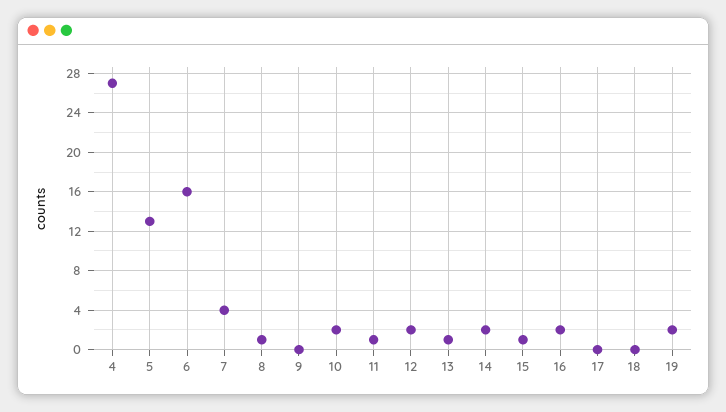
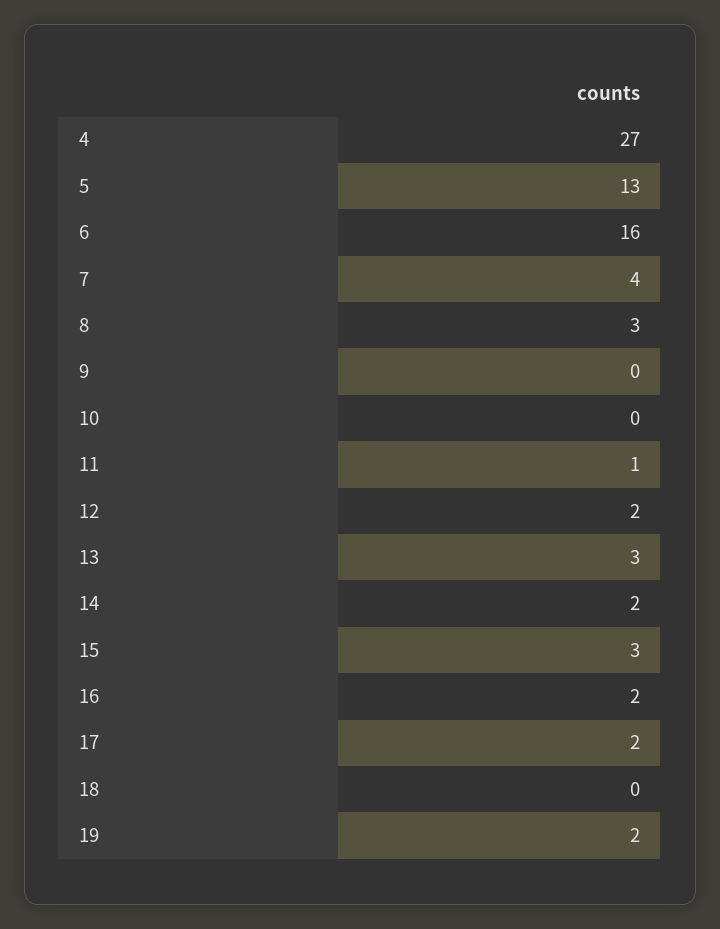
8: 1 -> 3
10: 2 -> 0
13: 1 -> 3
15: 1 -> 3
17: 0 -> 2

